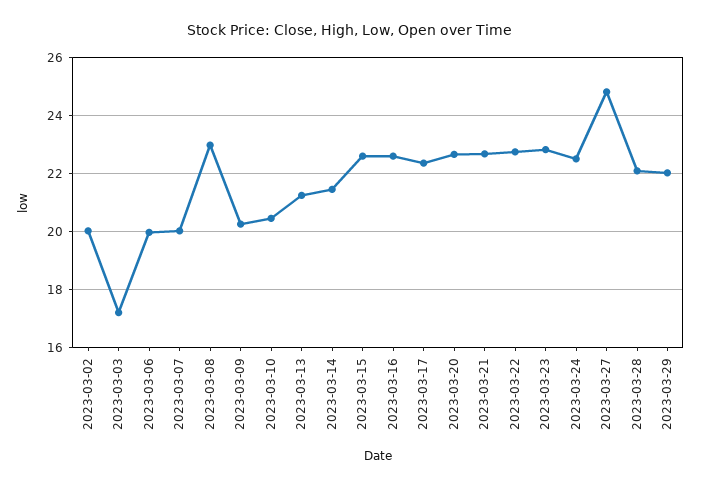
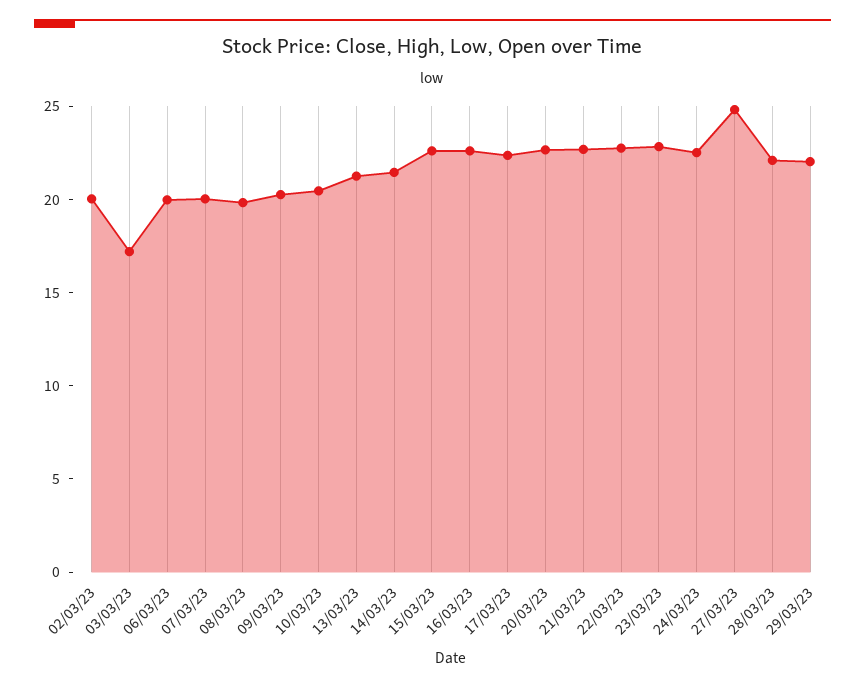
2023-03-08: 23 -> 20

